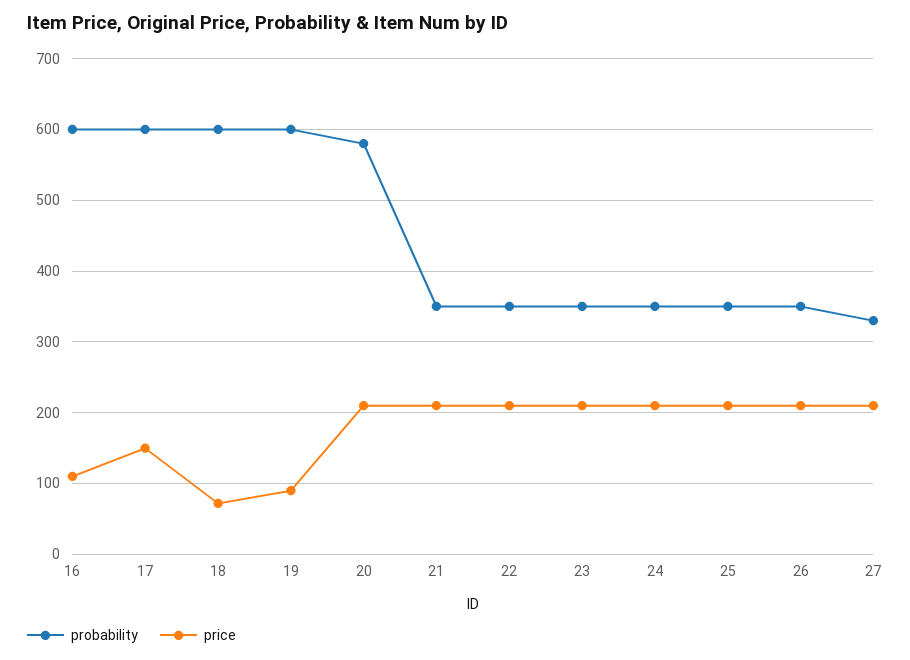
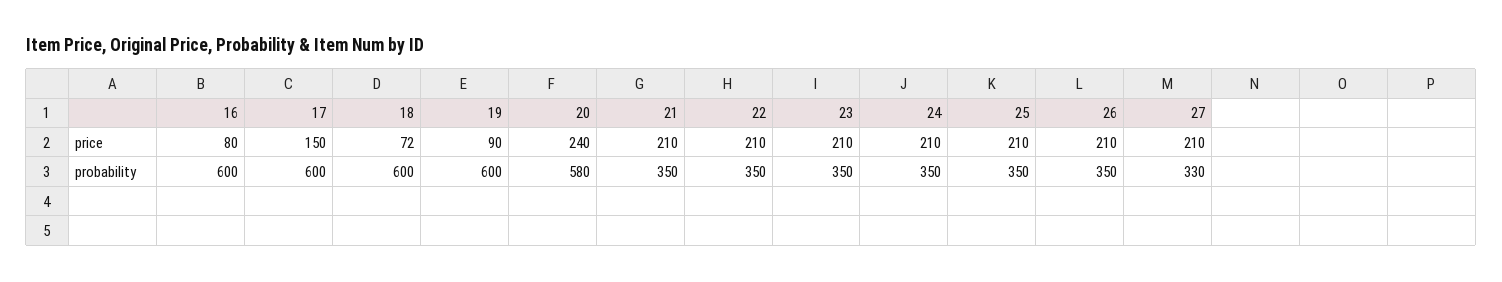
price, 16: 110 -> 80
price, 20: 210 -> 240

